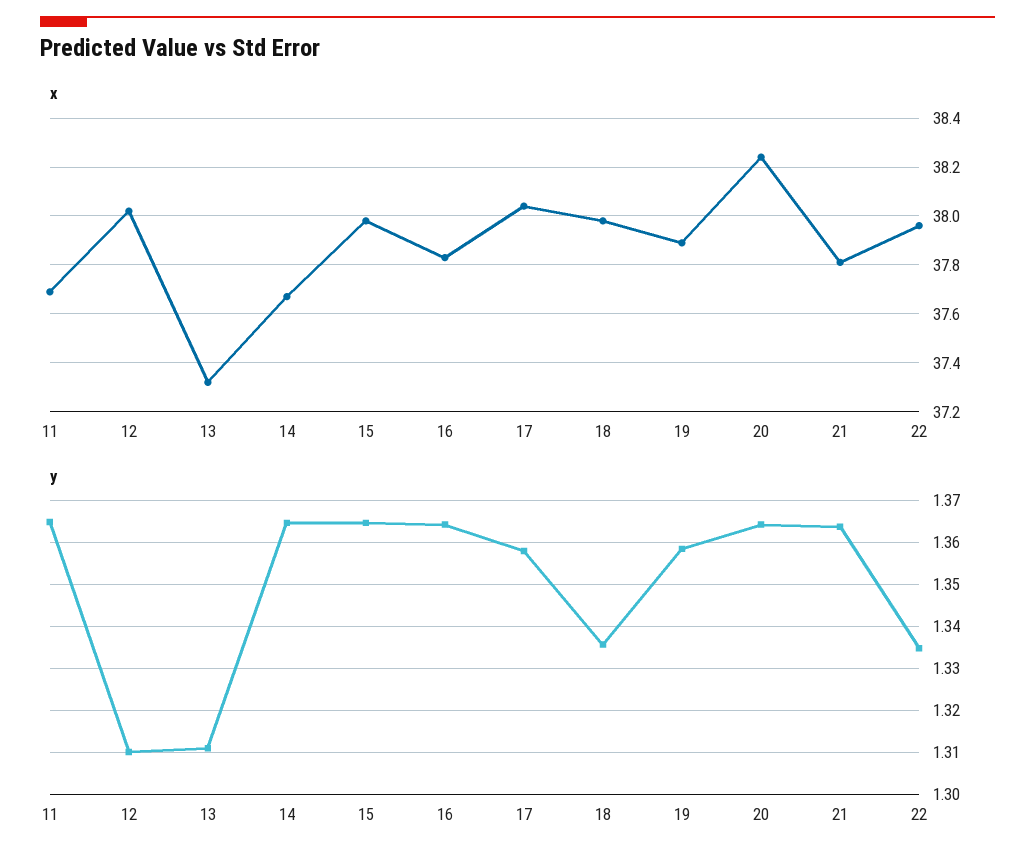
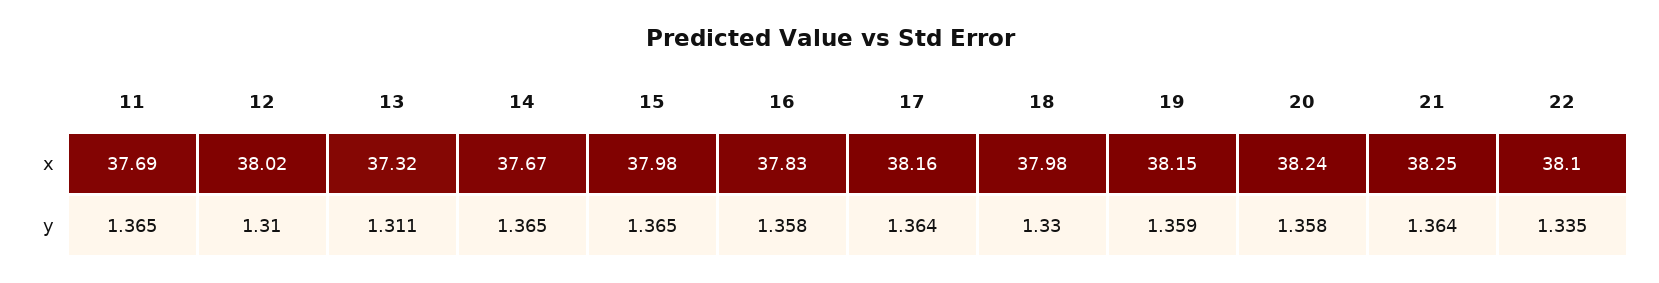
x, 17: 38.05 -> 38.16
x, 19: 37.9 -> 38.15
x, 21: 37.8 -> 38.25
x, 22: 37.95 -> 38.1
y, 16: 1.364 -> 1.358
y, 17: 1.358 -> 1.364
y, 18: 1.336 -> 1.33
y, 20: 1.364 -> 1.358

